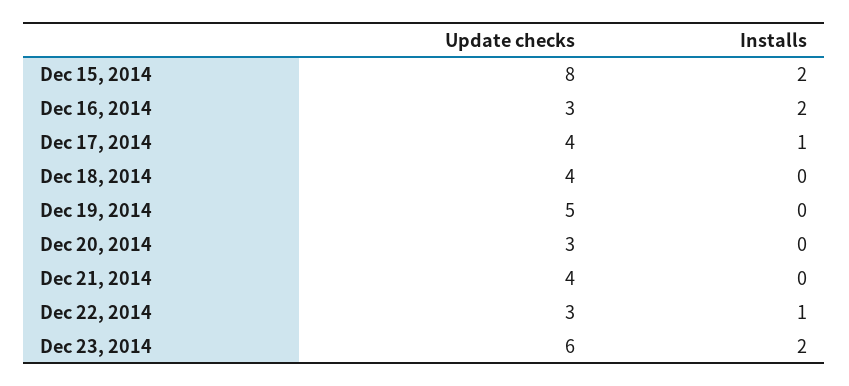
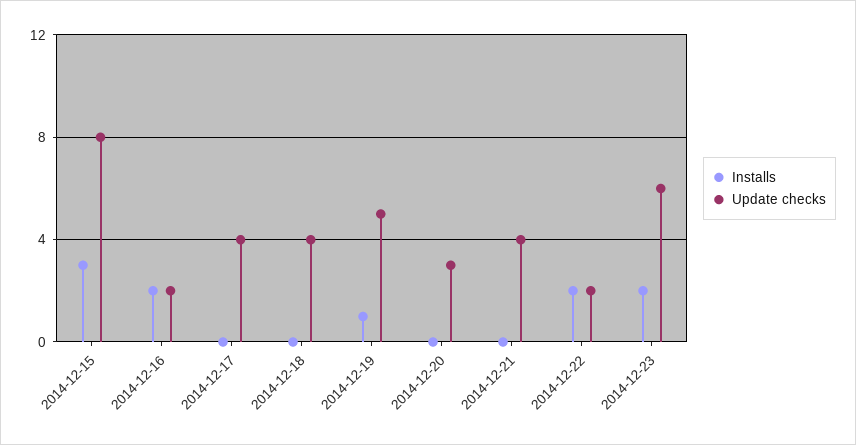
Installs, Dec 15, 2014: 2 -> 3
Update checks, Dec 16, 2014: 3 -> 2
Installs, Dec 17, 2014: 1 -> 0
Installs, Dec 19, 2014: 0 -> 1
Update checks, Dec 22, 2014: 3 -> 2
Installs, Dec 22, 2014: 1 -> 2

